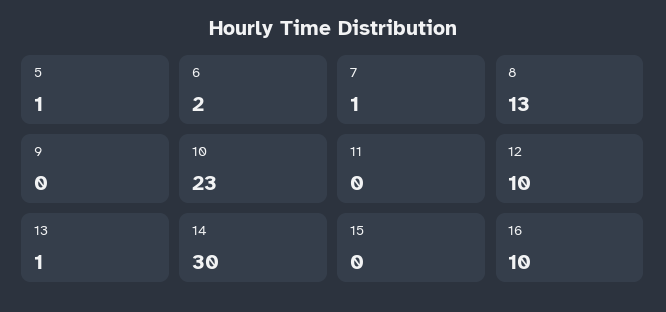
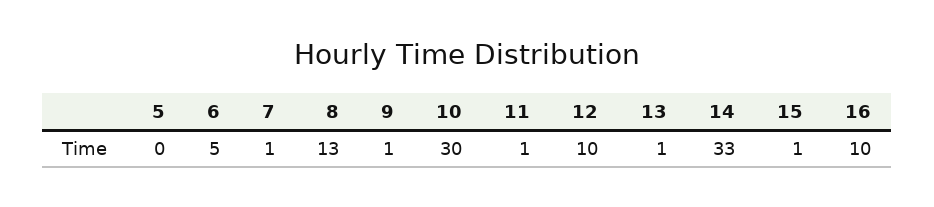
5: 1 -> 0
6: 2 -> 5
9: 0 -> 1
10: 23 -> 30
11: 0 -> 1
14: 30 -> 33
15: 0 -> 1

